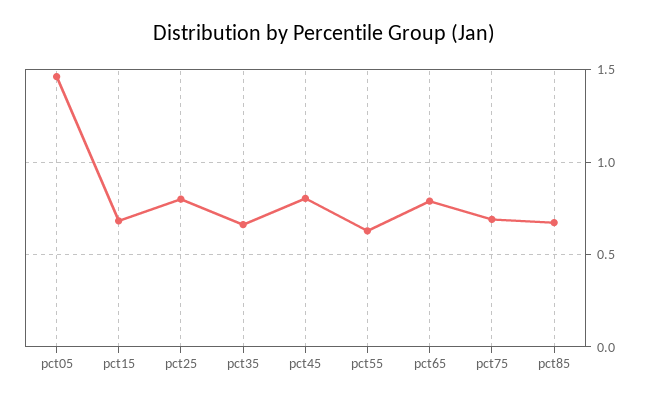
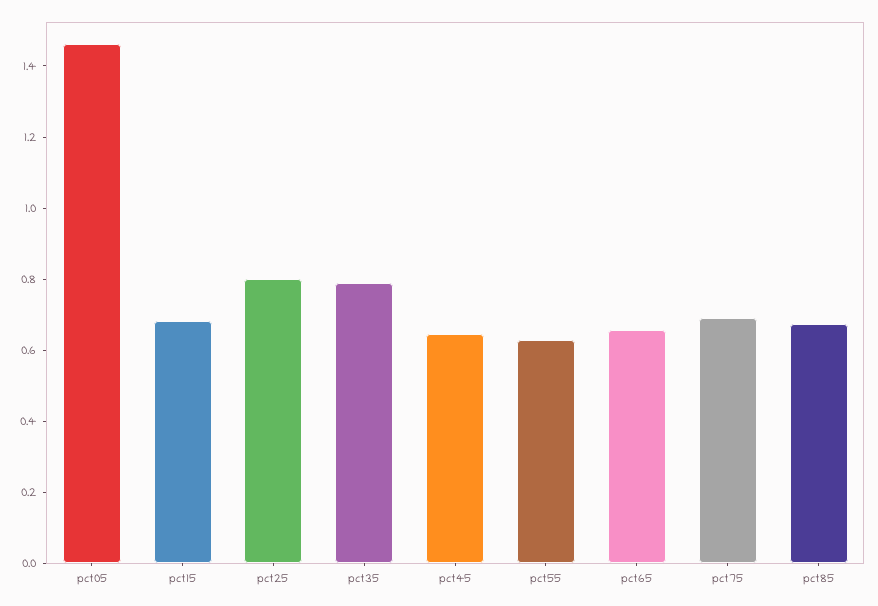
pct35: 0.65 -> 0.8
pct45: 0.8 -> 0.65
pct65: 0.8 -> 0.65

